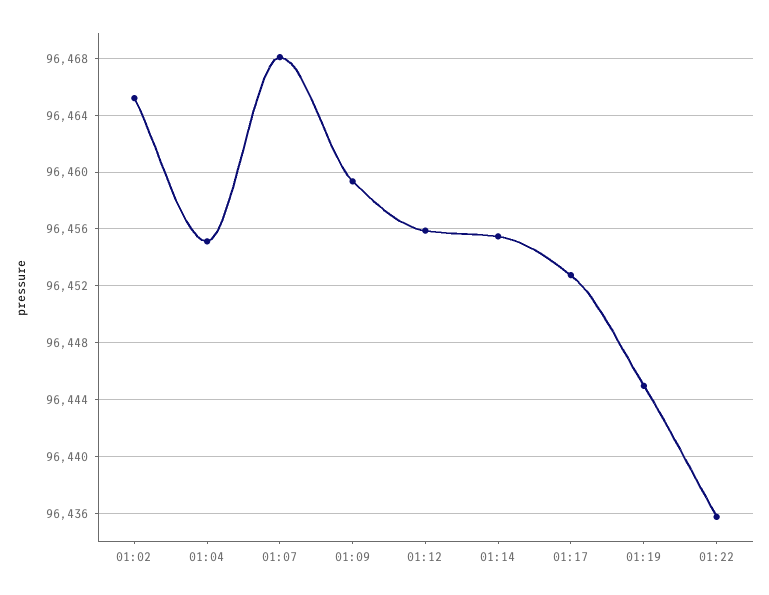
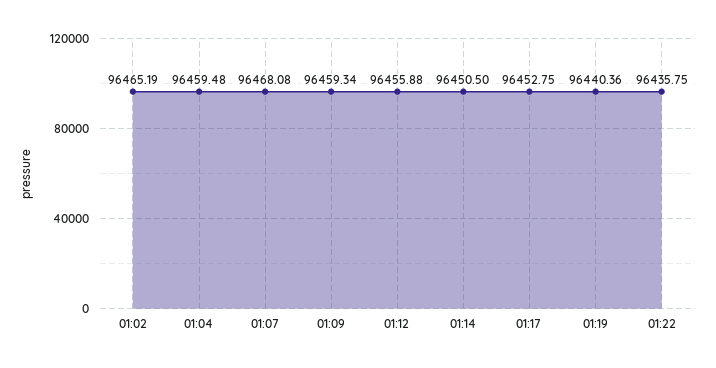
01:04: 96455 -> 96459.48
01:14: 96455.5 -> 96450.5
01:19: 96445 -> 96440.36

